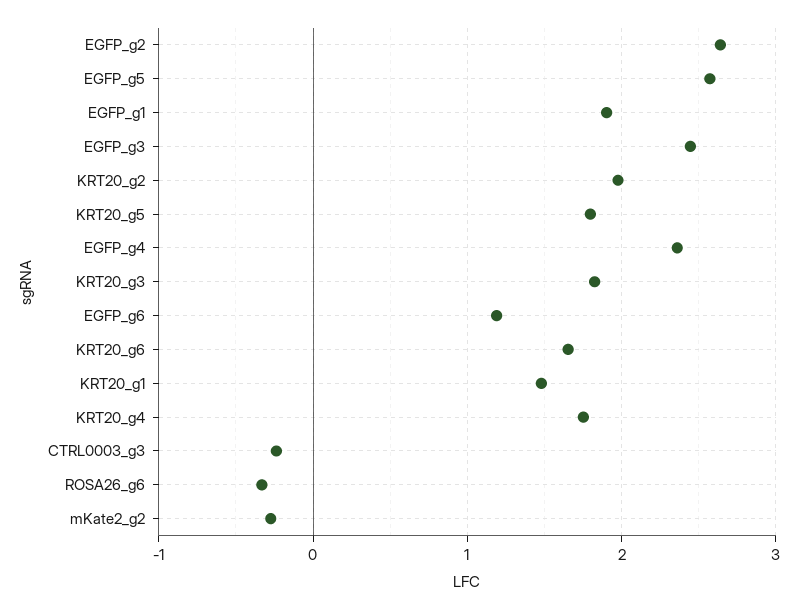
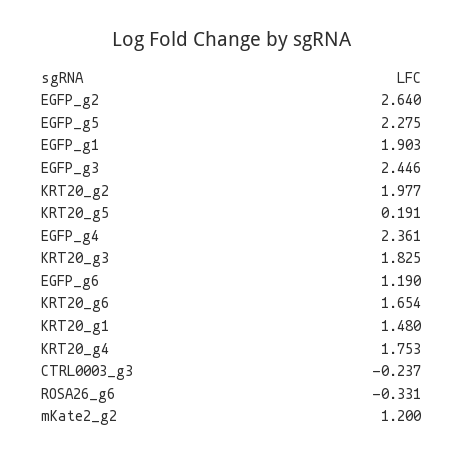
EGFP_g5: 2.6 -> 2.275
KRT20_g5: 1.8 -> 0.191
mKate2_g2: -0.3 -> 1.2

